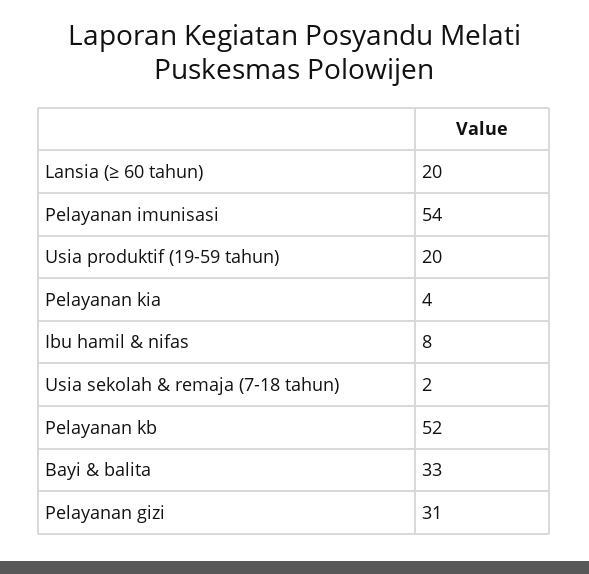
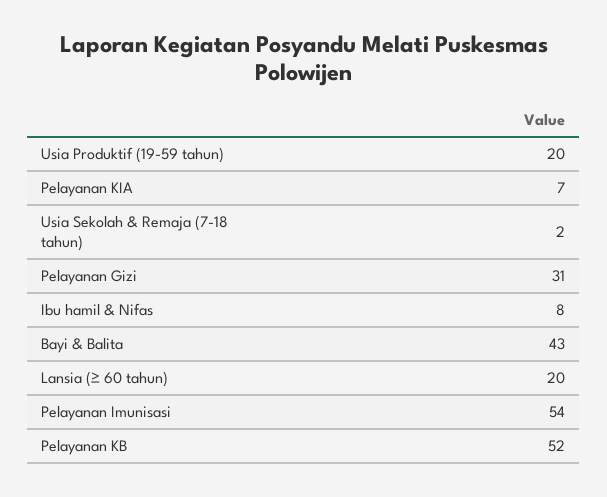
Pelayanan kia: 4 -> 7
Bayi & balita: 33 -> 43

